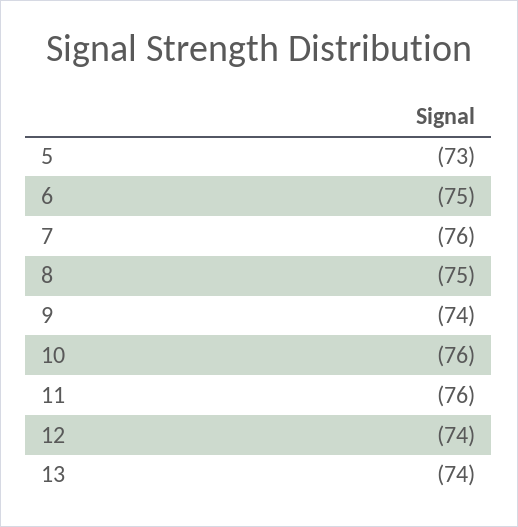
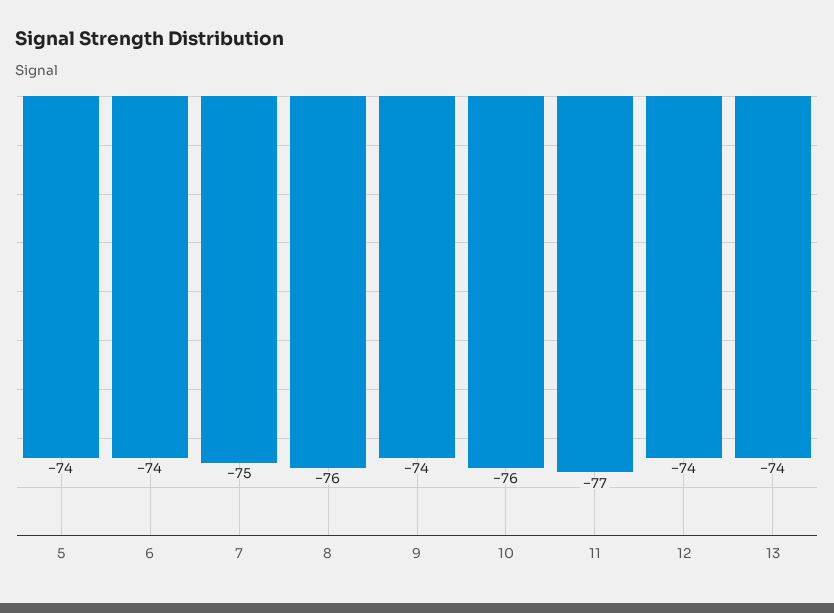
5: -73 -> -74
6: -75 -> -74
7: -76 -> -75
8: -75 -> -76
11: -76 -> -77

